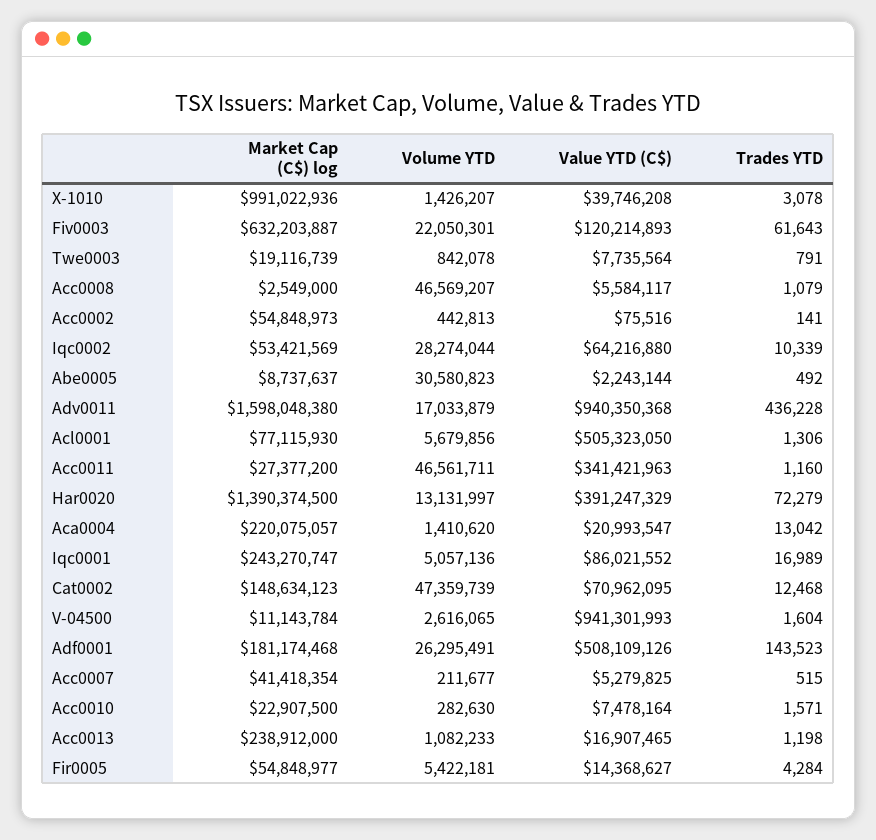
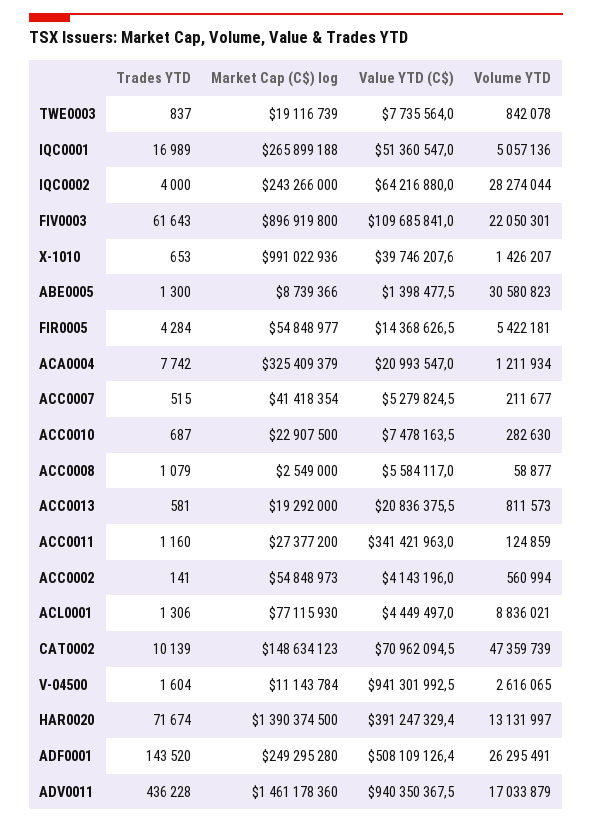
Trades YTD, X-1010: 3078 -> 653
Market Cap (C$) log, Fiv0003: 632203887 -> 896919800
Value YTD (C$), Fiv0003: 120214893 -> 109685841
Trades YTD, Twe0003: 791 -> 837
Volume YTD, Acc0008: 46569207 -> 58877
Volume YTD, Acc0002: 442813 -> 560994
Value YTD (C$), Acc0002: 75516 -> 4143196
Market Cap (C$) log, Iqc0002: 53421569 -> 243266000
Trades YTD, Iqc0002: 10339 -> 4000
Market Cap (C$) log, Abe0005: 8737637 -> 8739366
Value YTD (C$), Abe0005: 2243144 -> 1398477.5
Trades YTD, Abe0005: 492 -> 1300
Market Cap (C$) log, Adv0011: 1598048380 -> 1461178360
Volume YTD, Acl0001: 5679856 -> 8836021
Value YTD (C$), Acl0001: 505323050 -> 4449497
Volume YTD, Acc0011: 46561711 -> 124859
Trades YTD, Har0020: 72279 -> 71674
Market Cap (C$) log, Aca0004: 220075057 -> 325409379
Volume YTD, Aca0004: 1410620 -> 1211934
Trades YTD, Aca0004: 13042 -> 7742
Market Cap (C$) log, Iqc0001: 243270747 -> 265899188
Value YTD (C$), Iqc0001: 86021552 -> 51360547
Trades YTD, Cat0002: 12468 -> 10139
Market Cap (C$) log, Adf0001: 181174468 -> 249295280
Trades YTD, Adf0001: 143523 -> 143520
Trades YTD, Acc0010: 1571 -> 687
Market Cap (C$) log, Acc0013: 238912000 -> 19292000
Volume YTD, Acc0013: 1082233 -> 811573
Value YTD (C$), Acc0013: 16907465 -> 20836375.5
Trades YTD, Acc0013: 1198 -> 581

